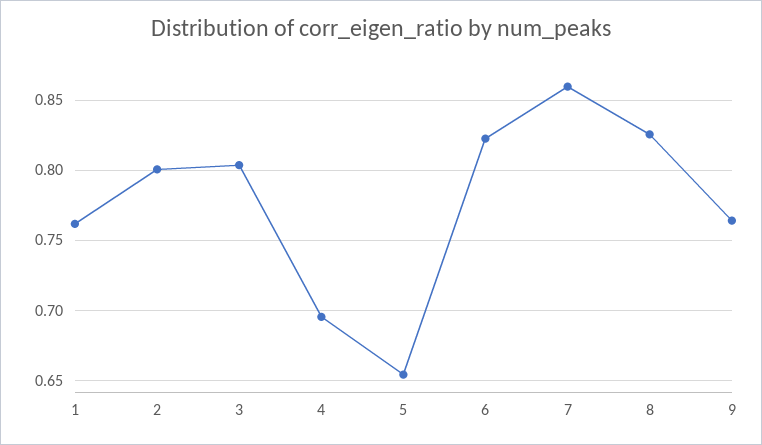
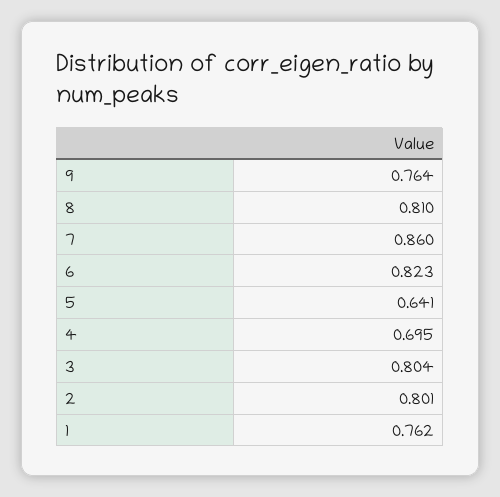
5: 0.655 -> 0.641
8: 0.825 -> 0.81

